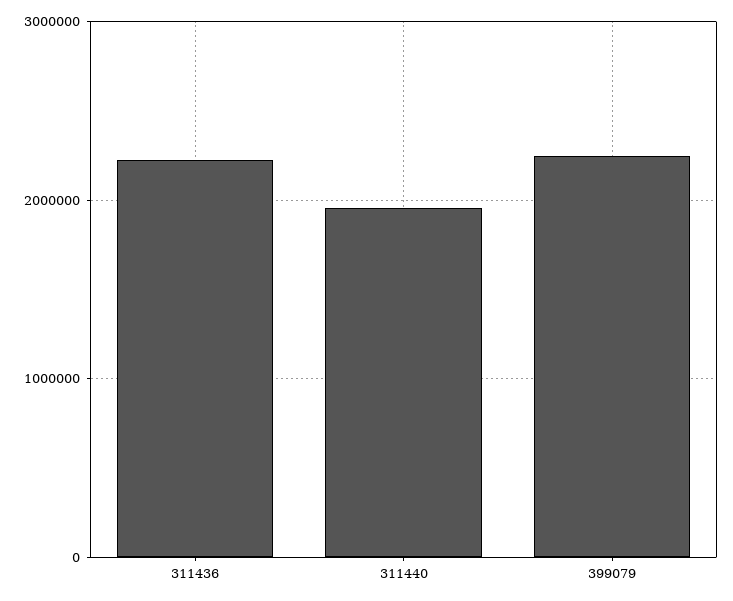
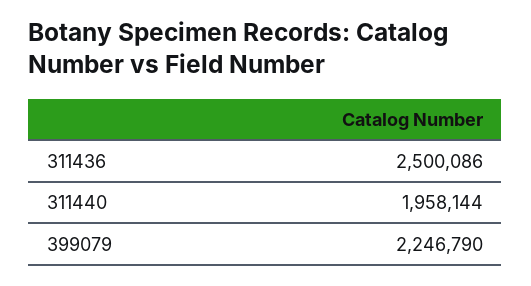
311436: 2200000 -> 2500086

